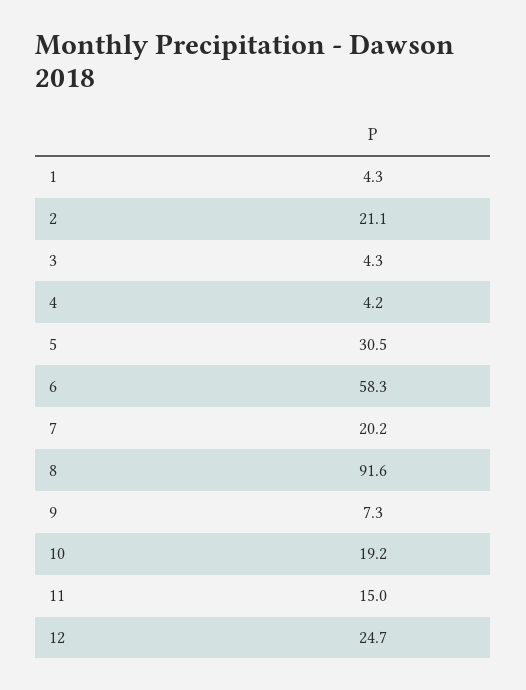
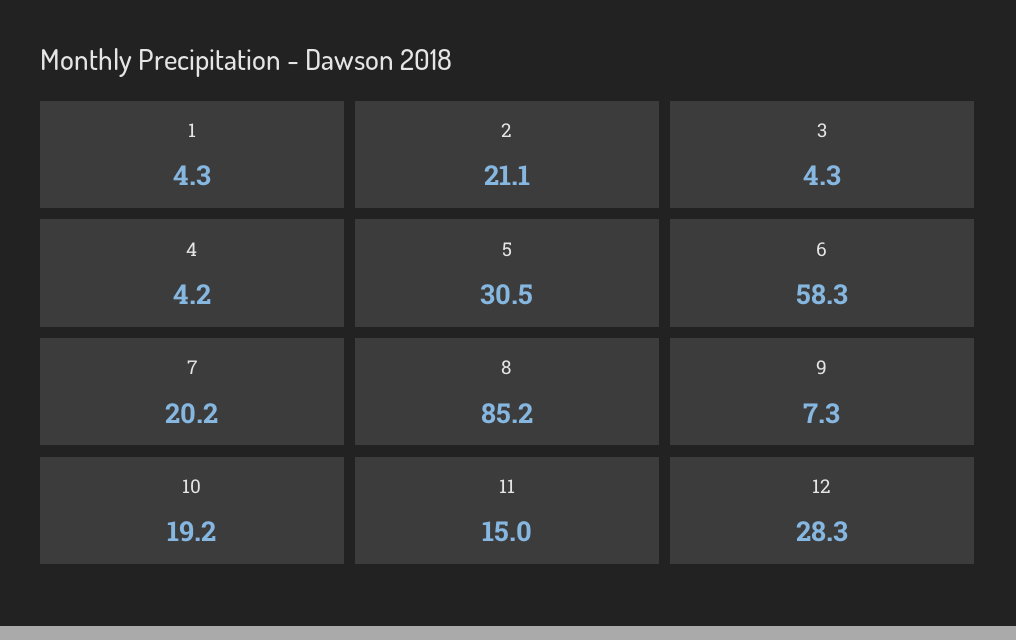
8: 91.6 -> 85.2
12: 24.7 -> 28.3

